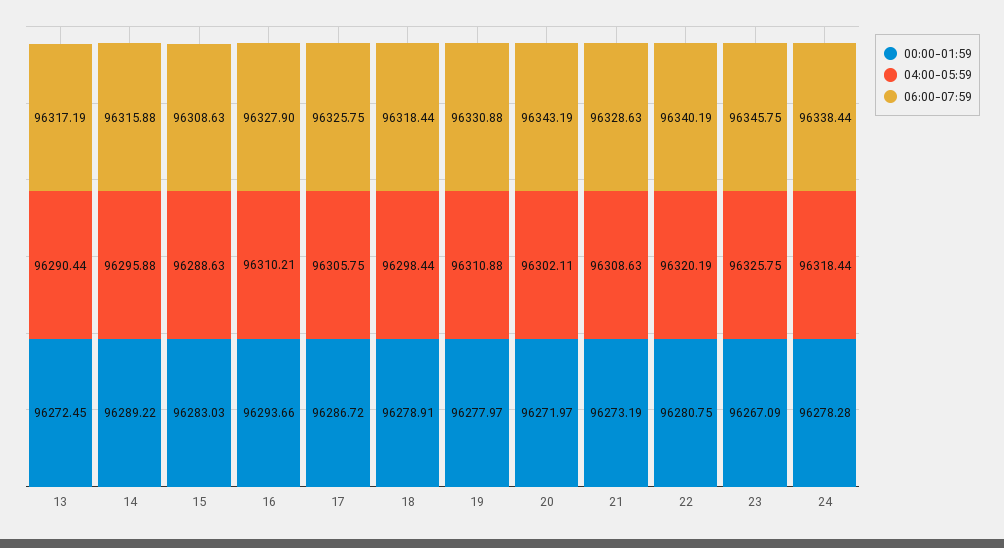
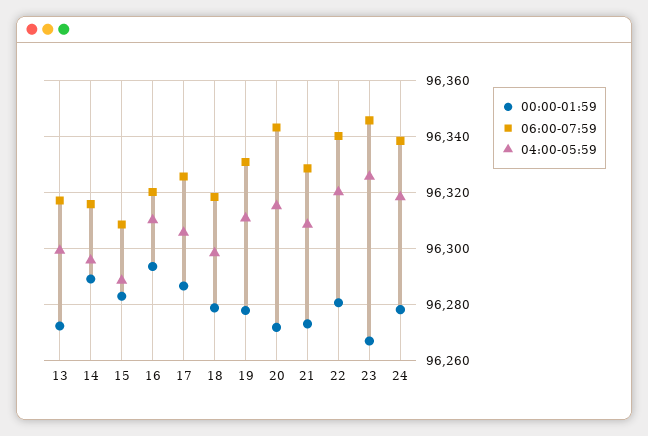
04:00-05:59, 13: 96290.44 -> 96300
06:00-07:59, 16: 96327.9 -> 96320
04:00-05:59, 20: 96302.11 -> 96315

